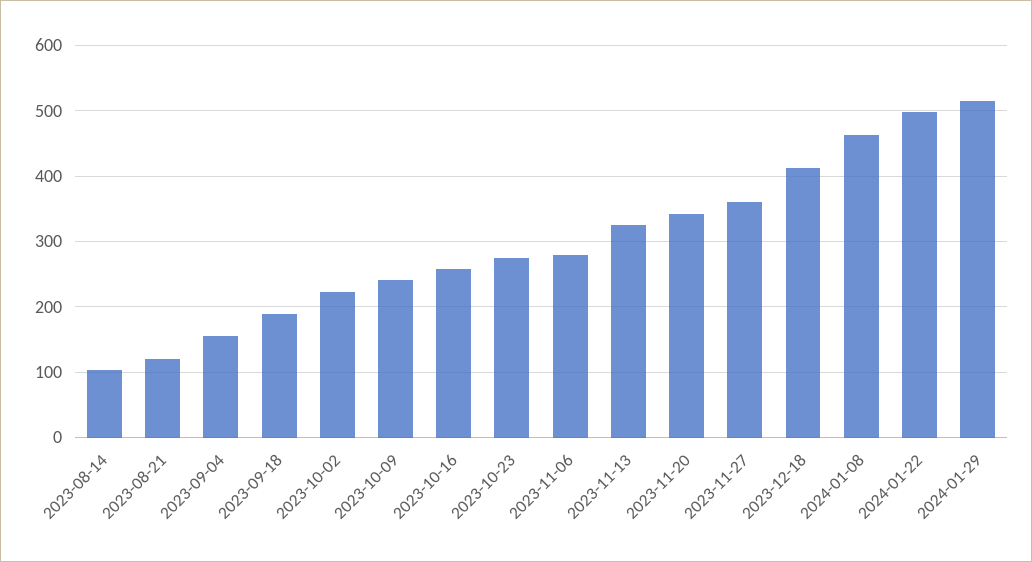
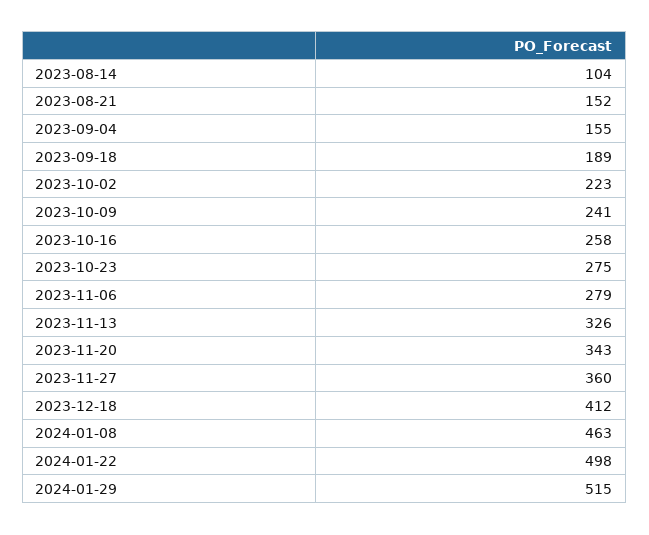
2023-08-21: 120 -> 152

